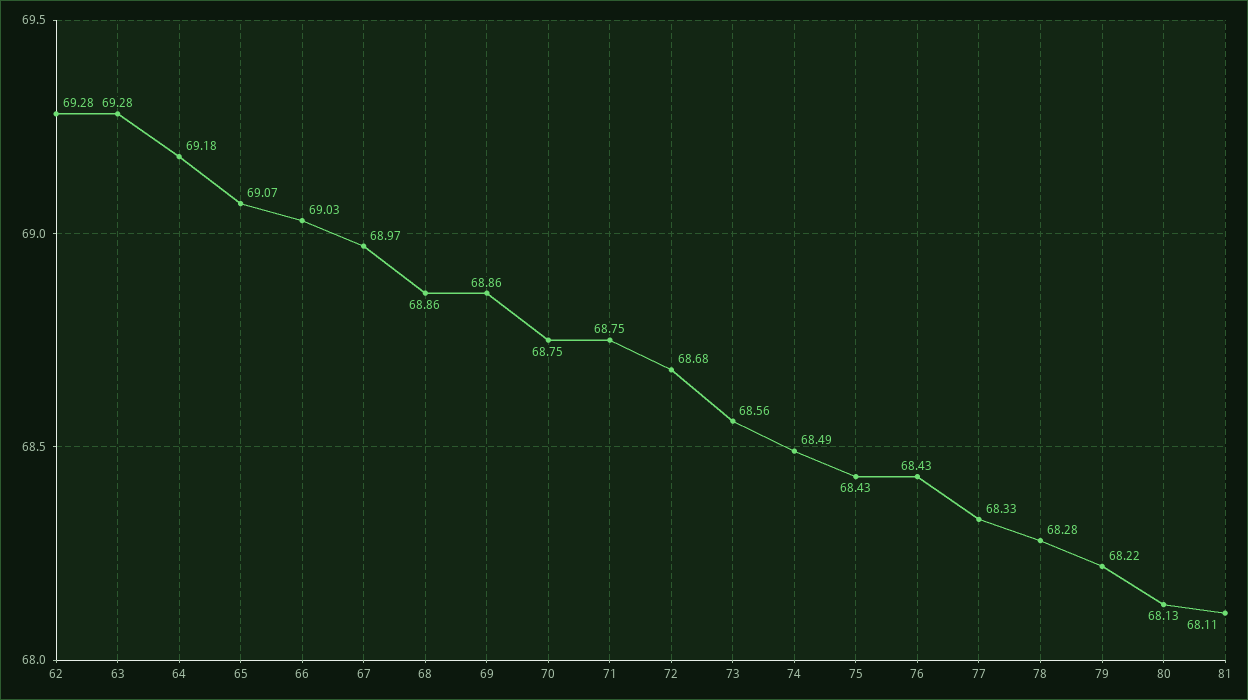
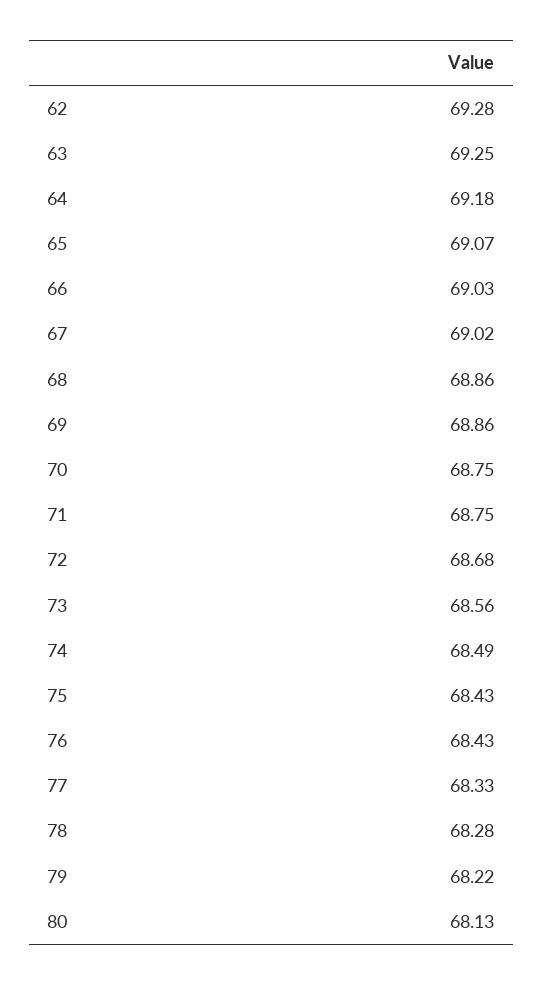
63: 69.28 -> 69.25
67: 68.97 -> 69.02
81: 68.11 -> none

